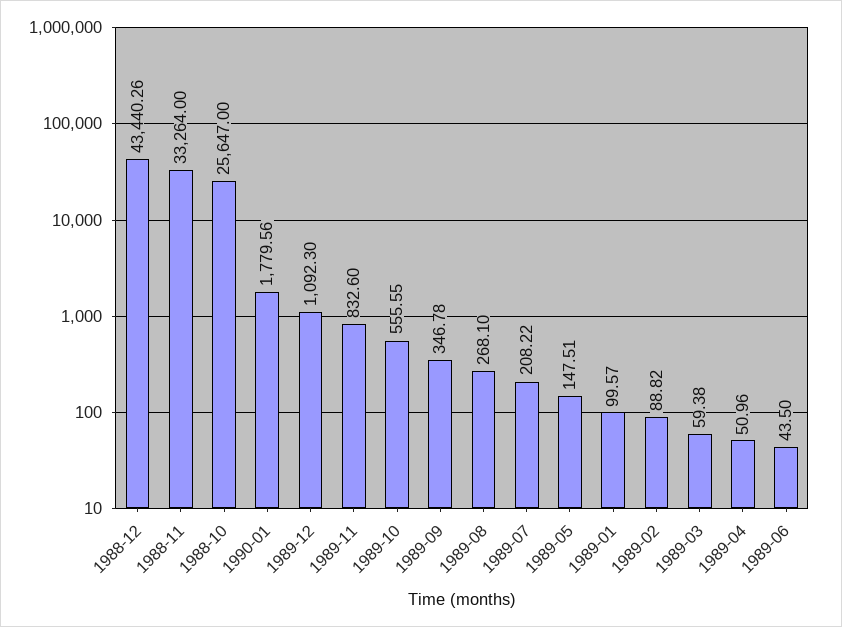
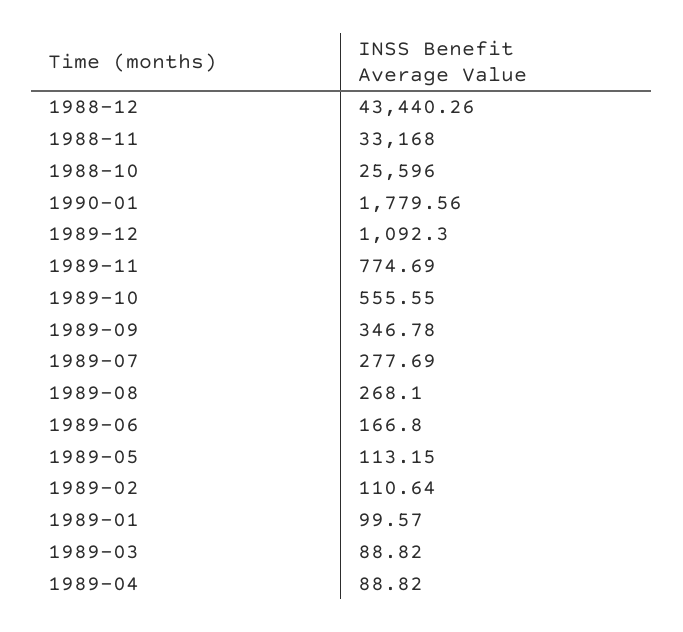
1988-11: 33264 -> 33168
1988-10: 25647 -> 25596
1989-11: 832.6 -> 774.69
1989-07: 208.22 -> 277.69
1989-05: 147.51 -> 113.15
1989-02: 88.82 -> 110.64
1989-03: 59.38 -> 88.82
1989-04: 50.96 -> 88.82
1989-06: 43.5 -> 166.8

